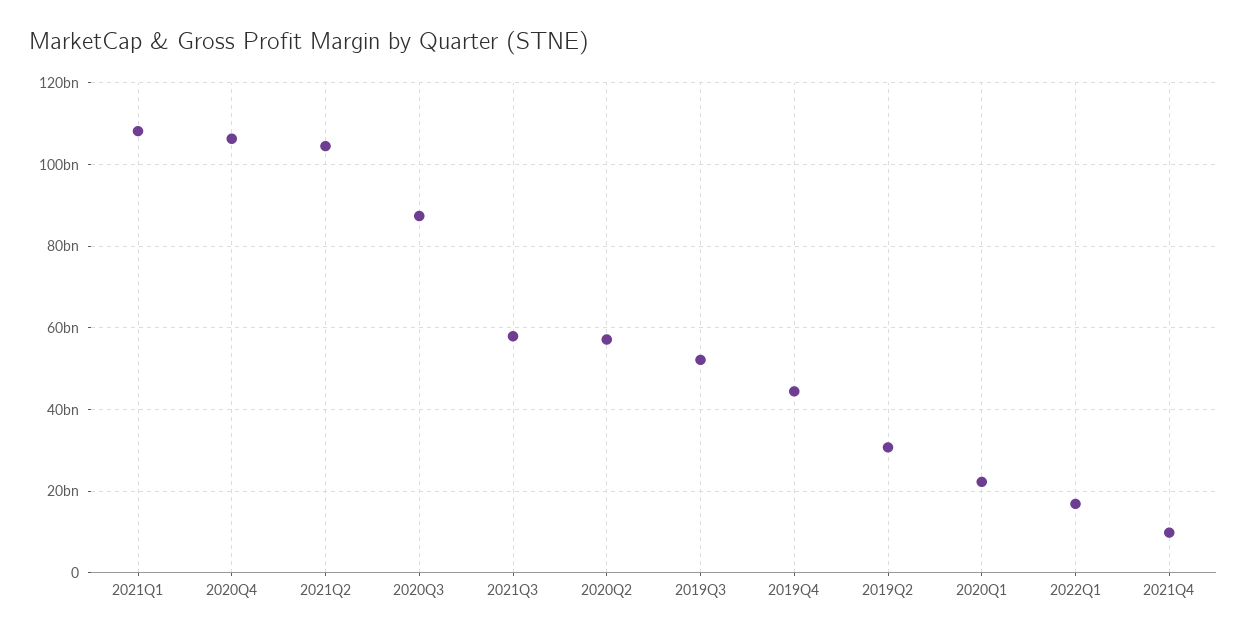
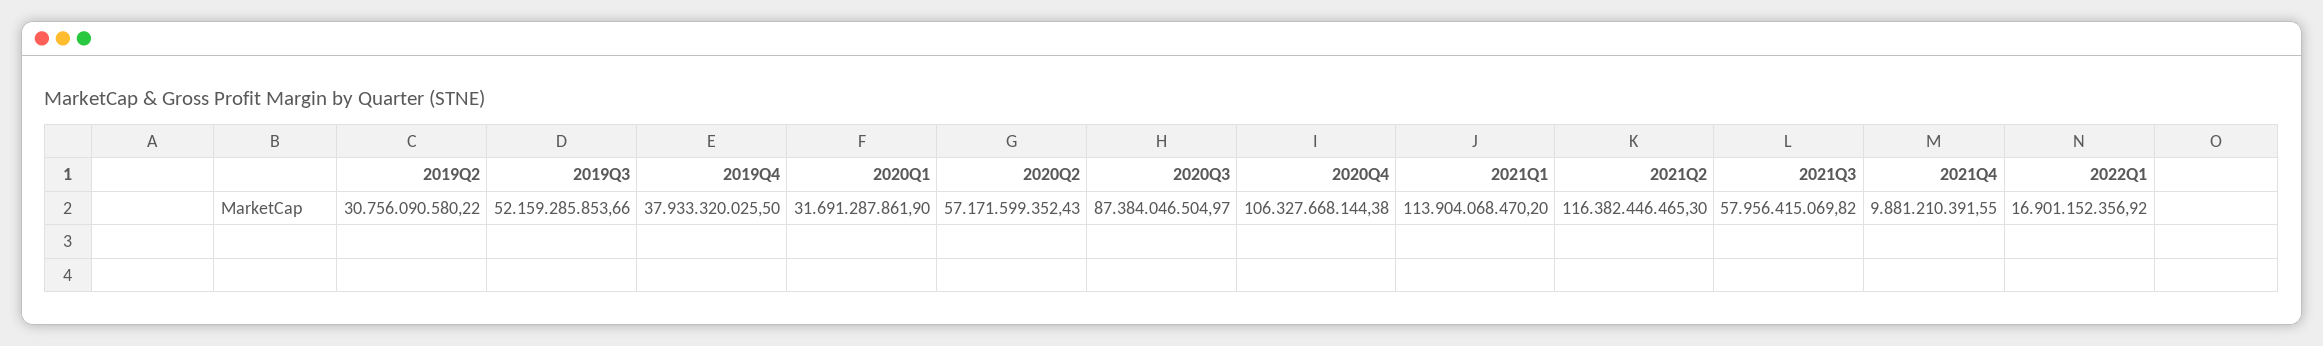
2021Q1: 108000000000 -> 113904068470.2
2021Q2: 104000000000 -> 116382446465.3
2019Q4: 44000000000 -> 37933320025.5
2020Q1: 22000000000 -> 31691287861.9

